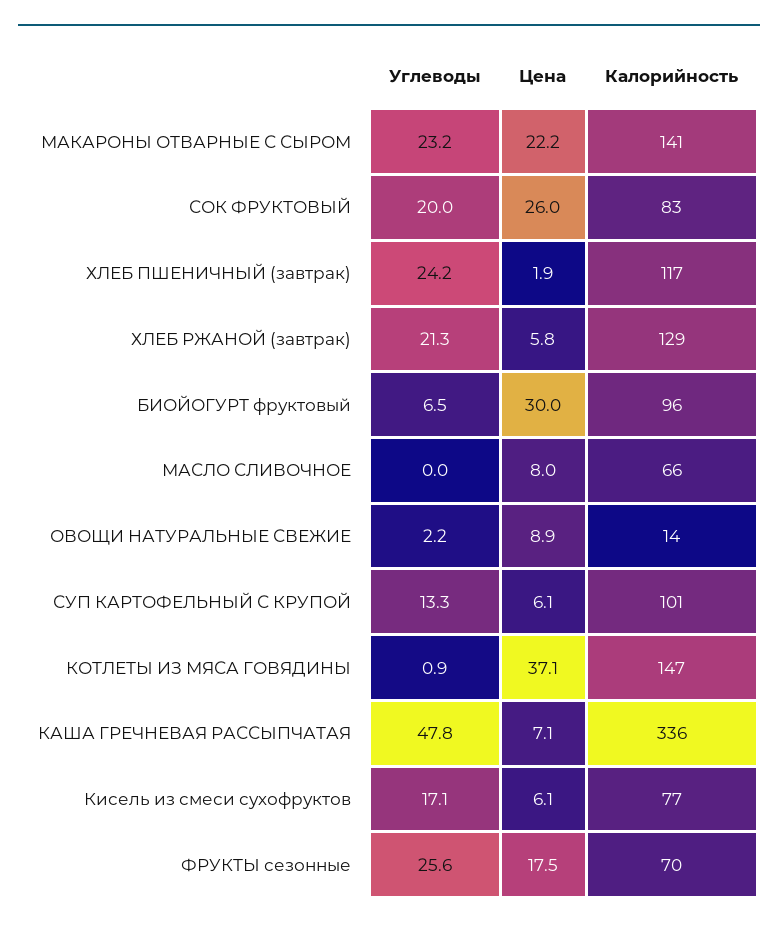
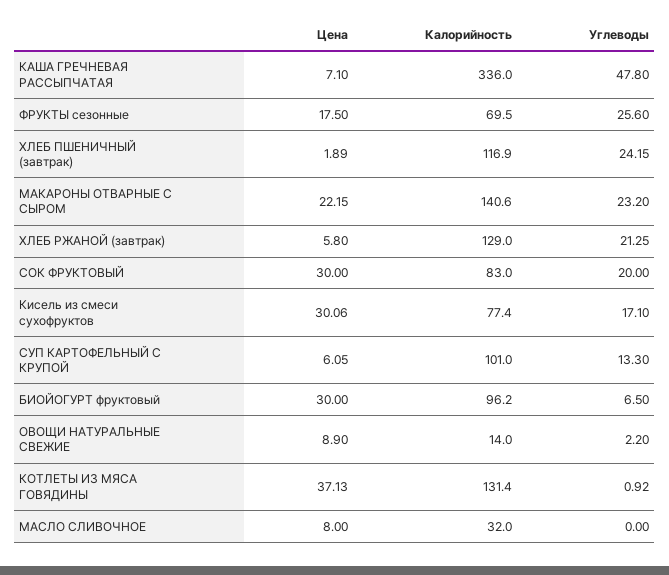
Цена, СОК ФРУКТОВЫЙ: 26 -> 30
Калорийность, МАСЛО СЛИВОЧНОЕ: 66 -> 32
Калорийность, КОТЛЕТЫ ИЗ МЯСА ГОВЯДИНЫ: 147 -> 131.4
Цена, Кисель из смеси сухофруктов: 6.1 -> 30.06

